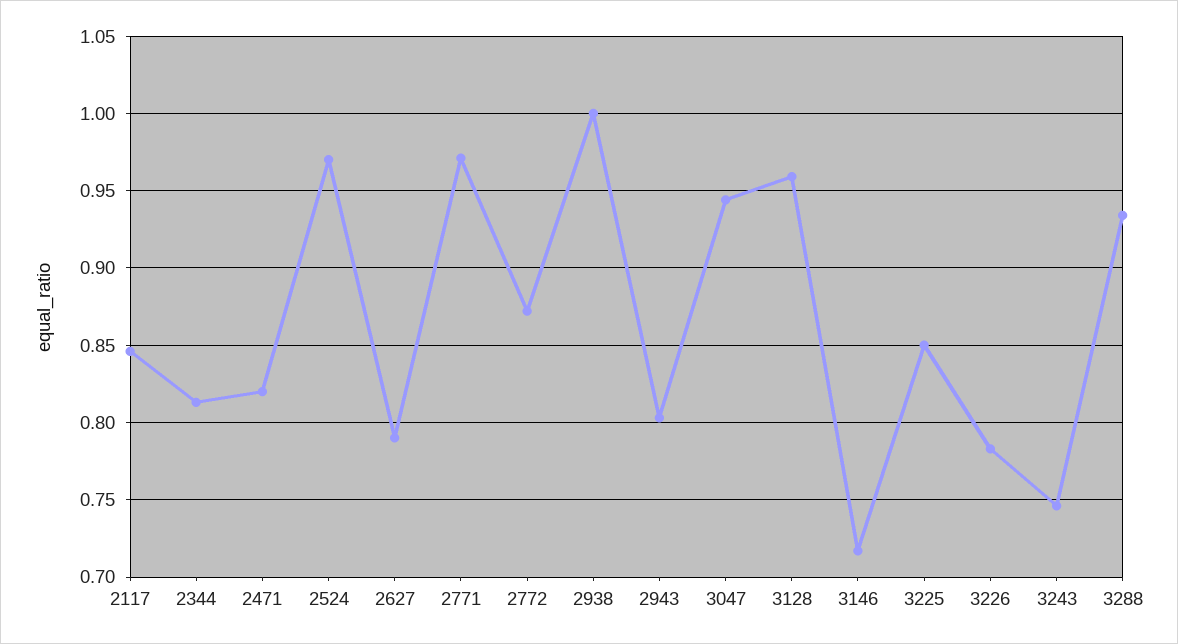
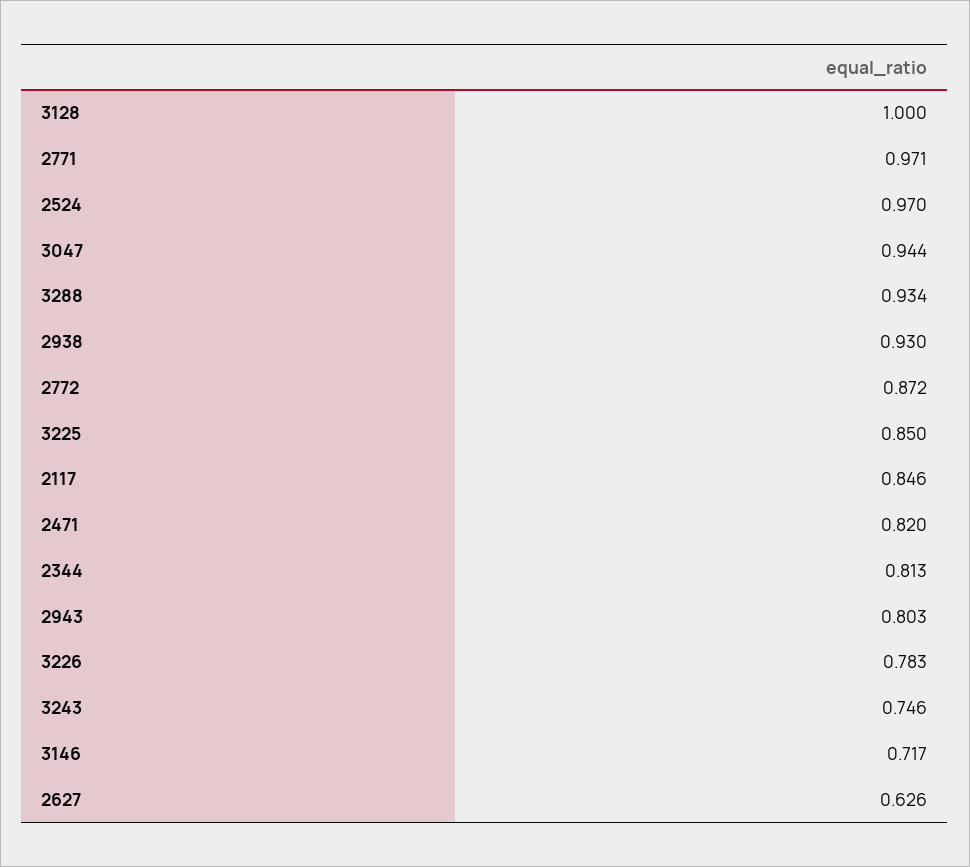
2627: 0.79 -> 0.626
2938: 1 -> 0.93
3128: 0.96 -> 1

